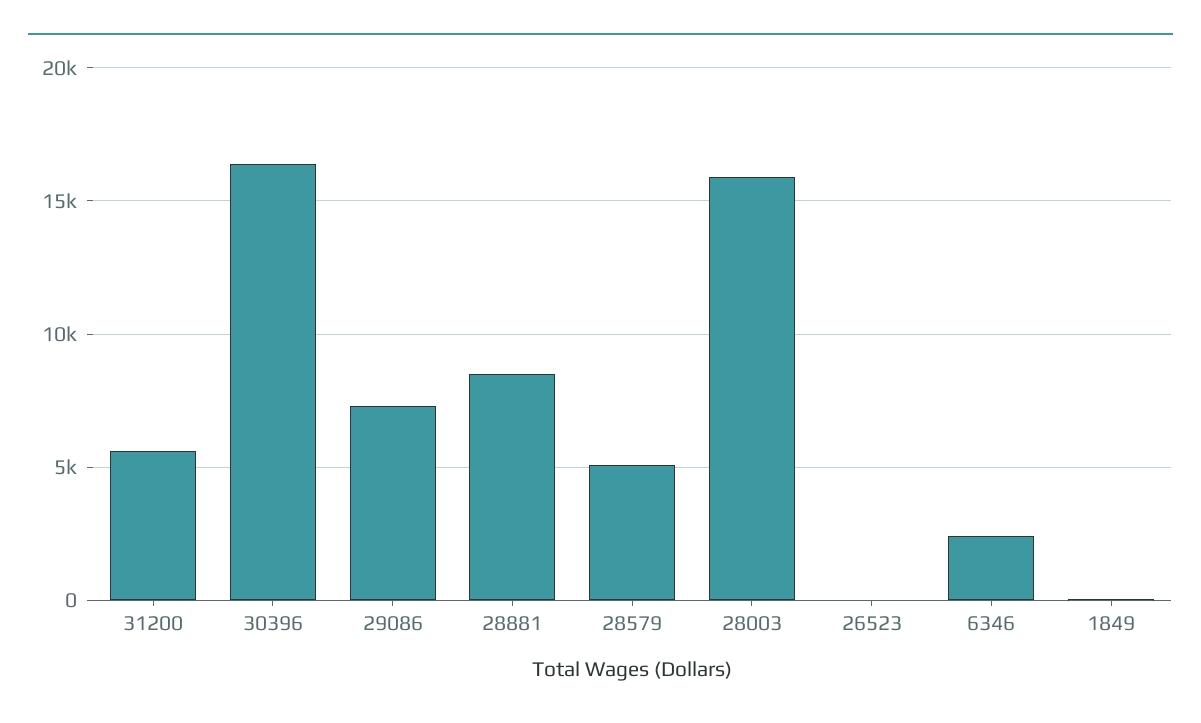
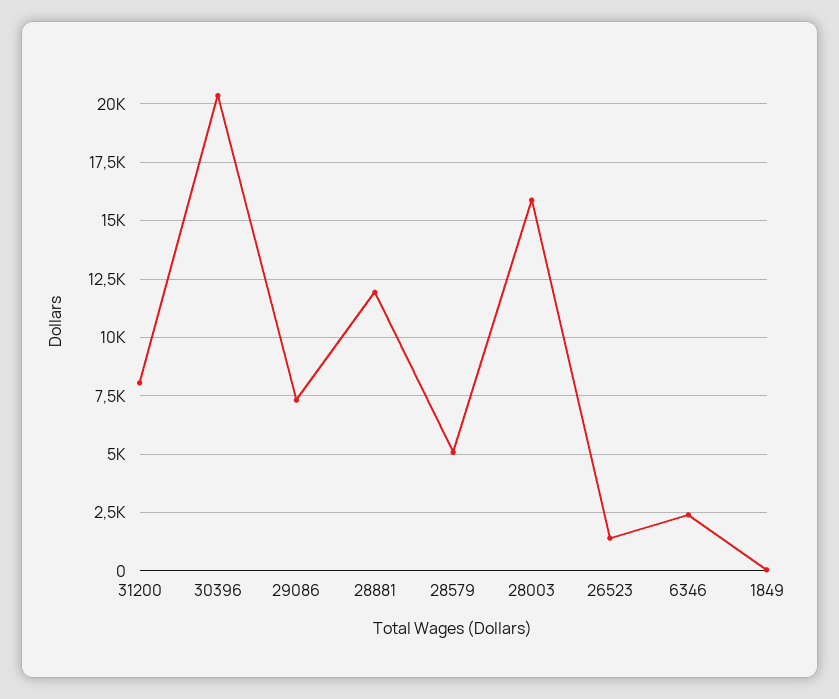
31200: 5500 -> 8000
30396: 16500 -> 20500
28881: 8500 -> 12000
26523: 0 -> 1500

